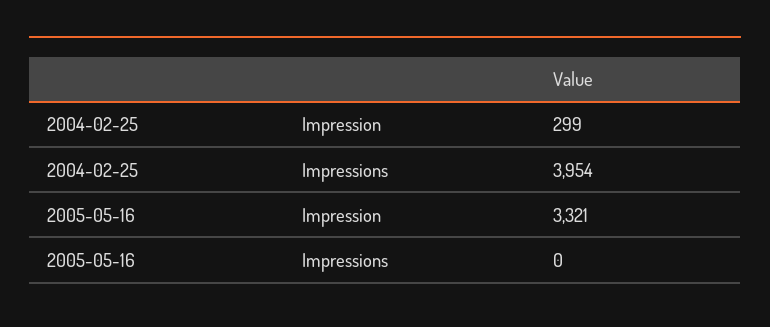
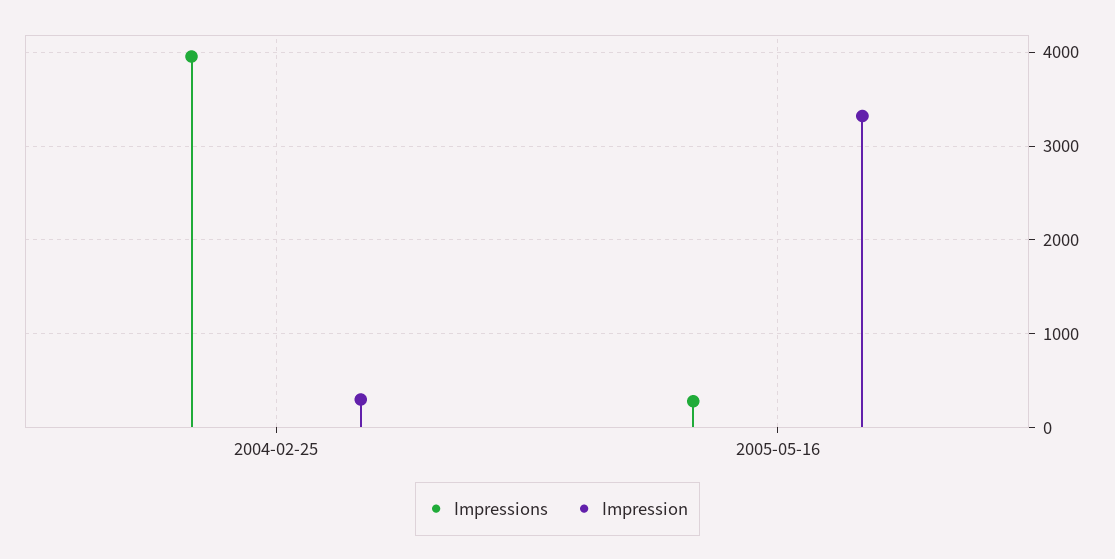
Impressions, 2005-05-16: 0 -> 300

